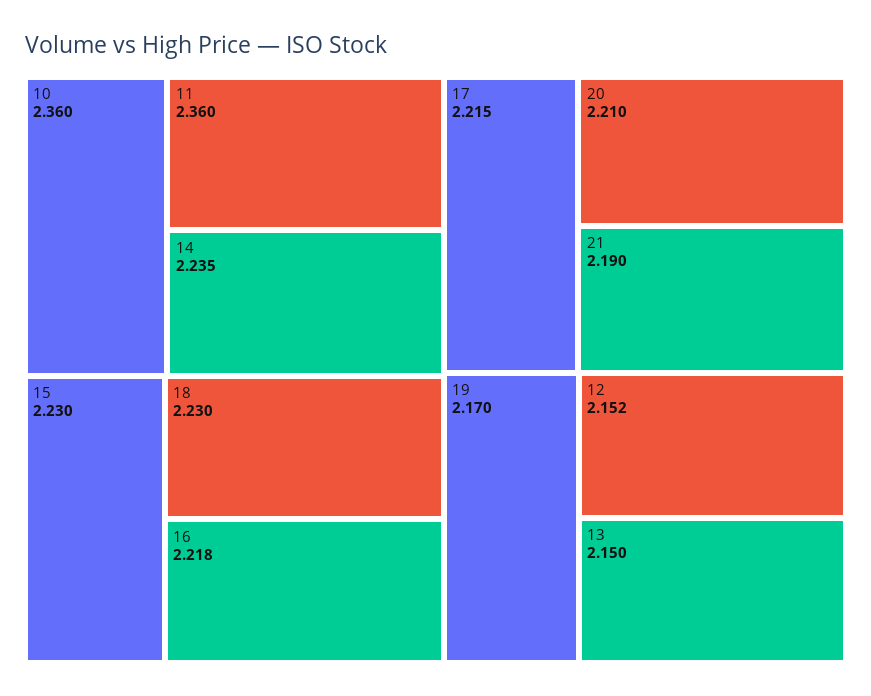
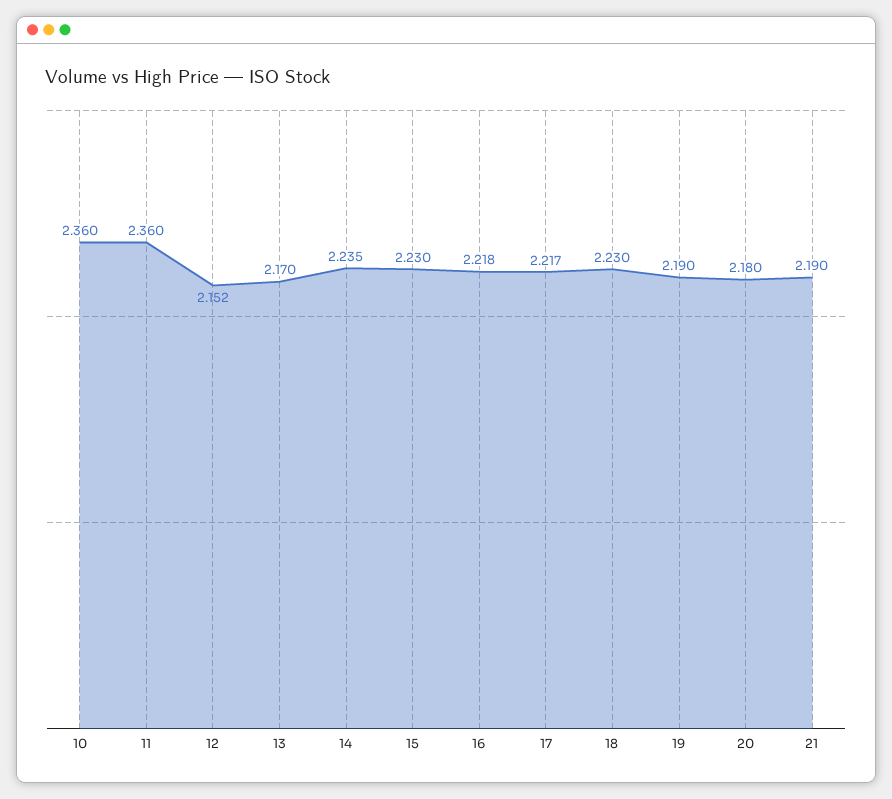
17: 2.215 -> 2.217
20: 2.21 -> 2.18
19: 2.17 -> 2.19
13: 2.15 -> 2.17

